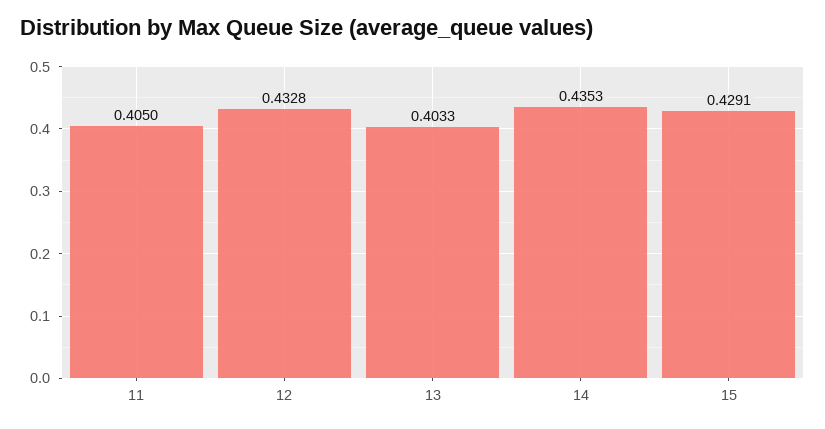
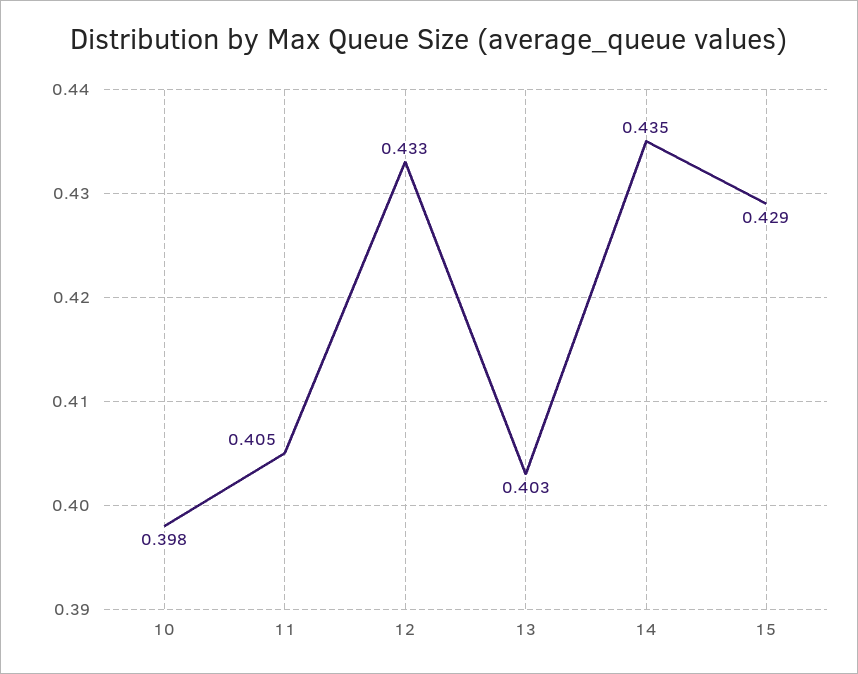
10: none -> 0.398

